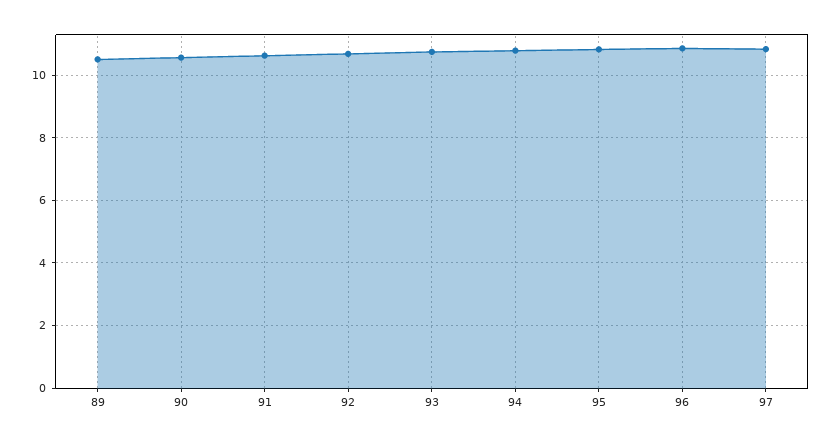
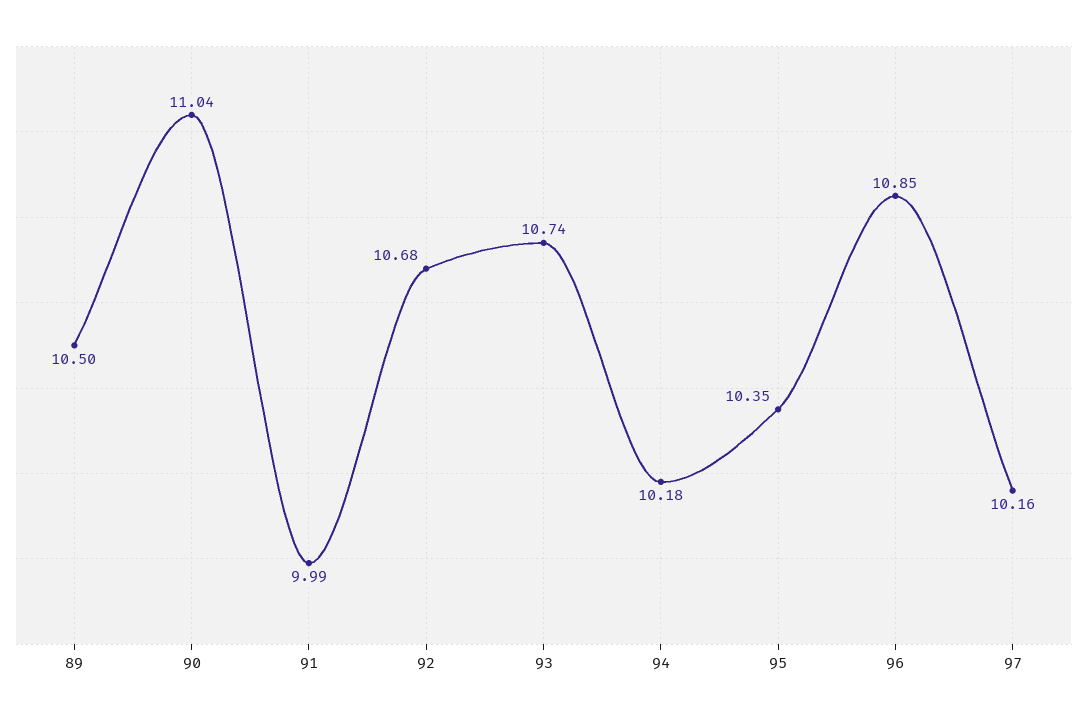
90: 10.6 -> 11.04
91: 10.6 -> 9.99
94: 10.8 -> 10.18
95: 10.8 -> 10.35
97: 10.8 -> 10.16

